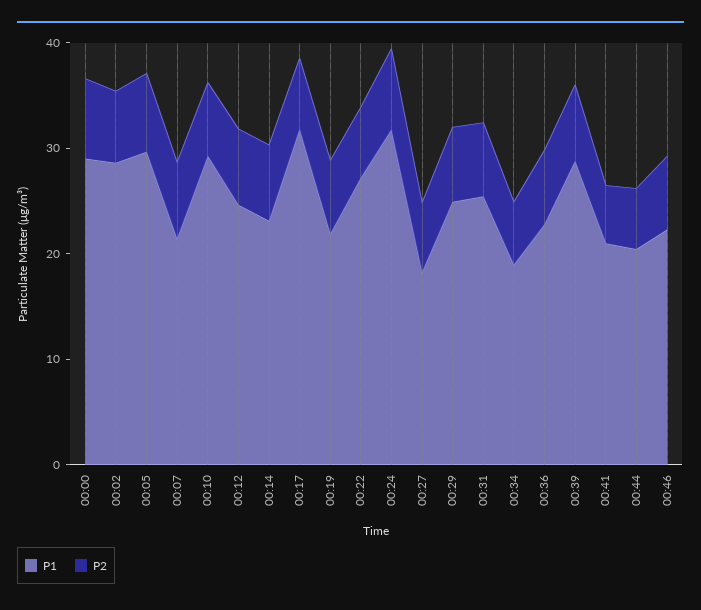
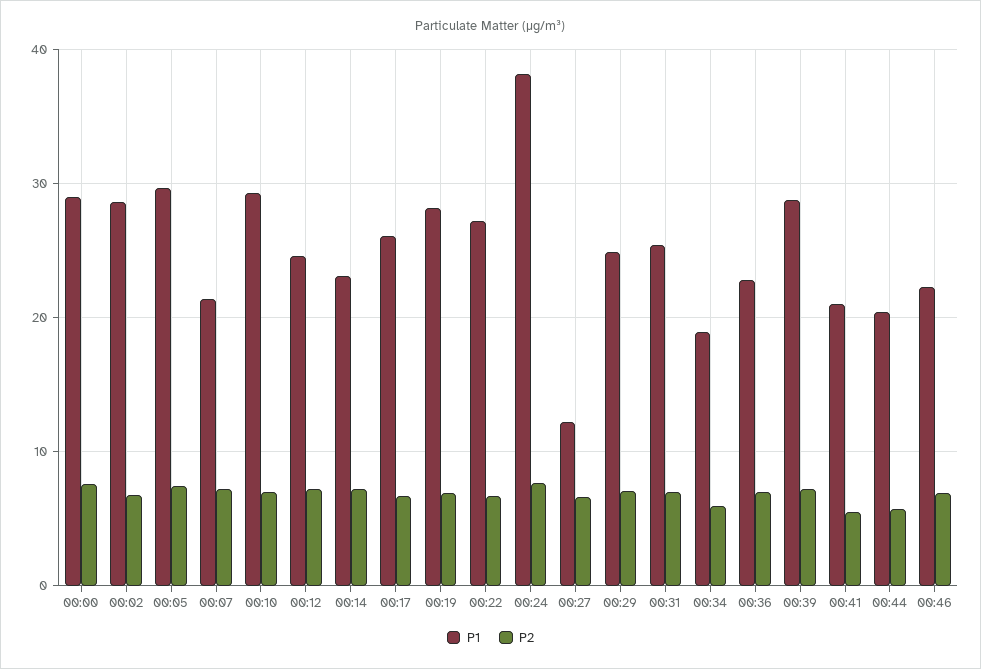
P1, 00:17: 32 -> 26
P1, 00:19: 22 -> 28
P1, 00:24: 32 -> 38
P1, 00:27: 18 -> 12

